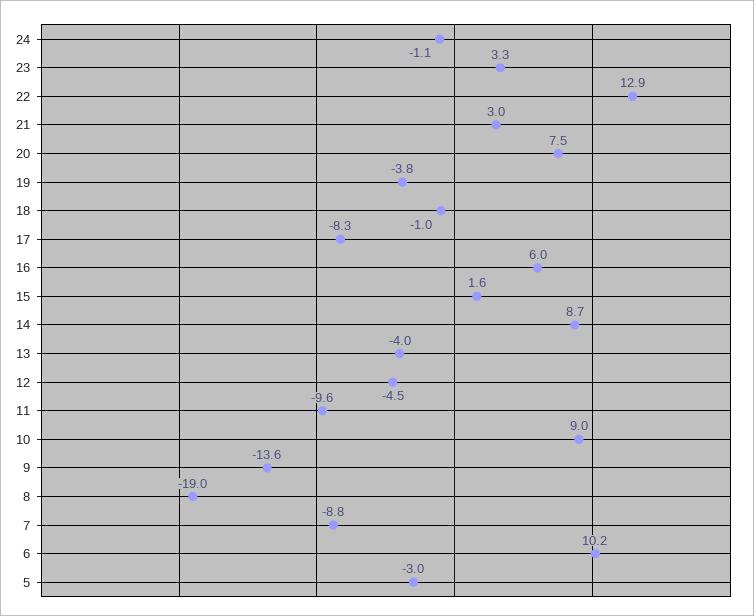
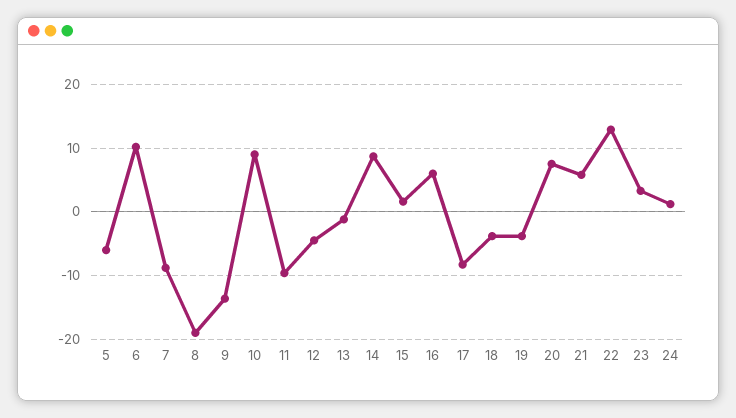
24: -1.1 -> 1
21: 3 -> 6
18: -1 -> -4
13: -4 -> -1
5: -3 -> -6

